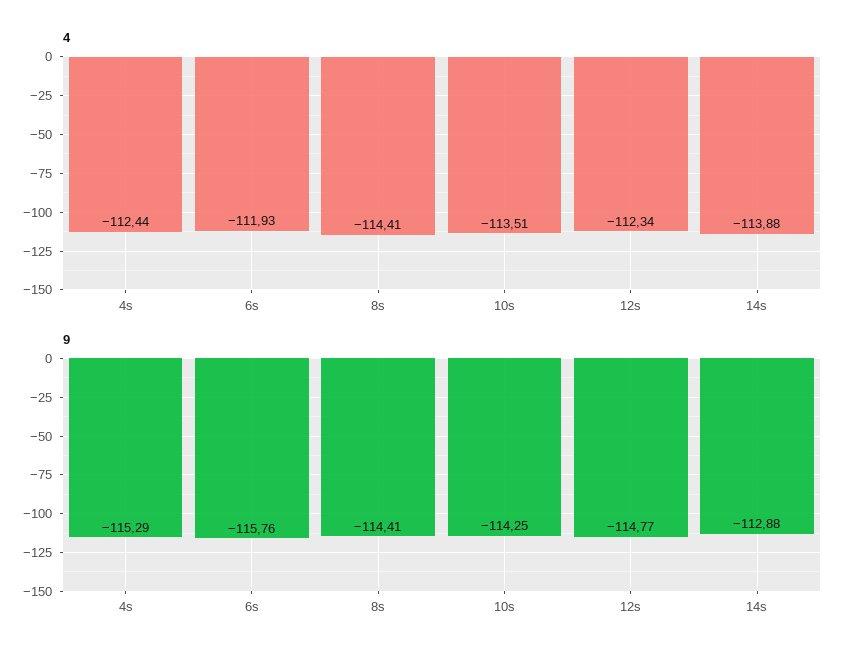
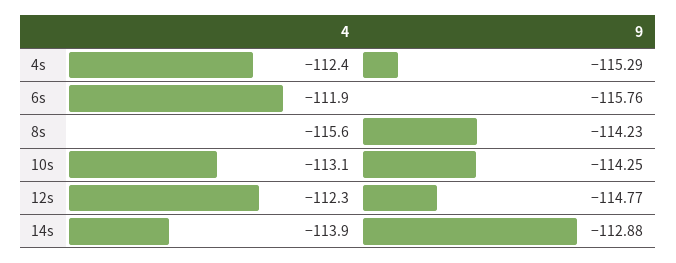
4, 8s: -114.41 -> -115.6
4, 10s: -113.51 -> -113.1
9, 8s: -114.41 -> -114.23

